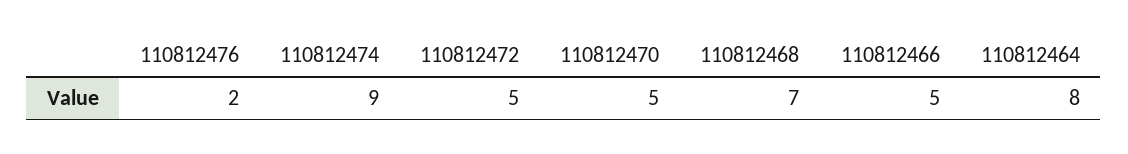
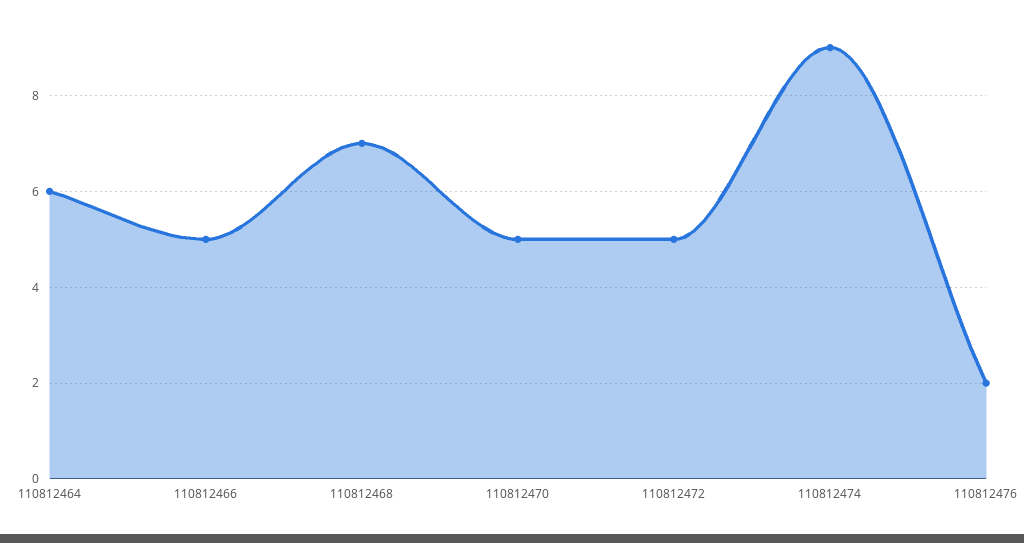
110812464: 8 -> 6

